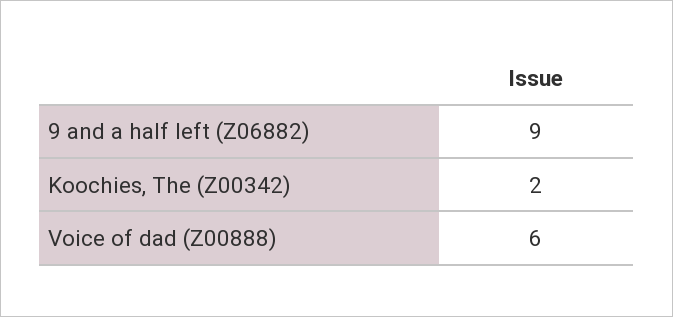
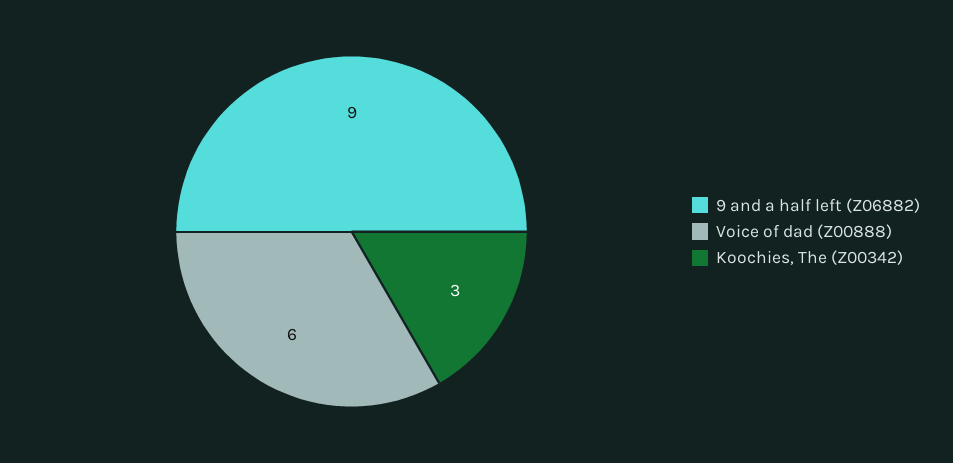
Koochies, The (Z00342): 2 -> 3

